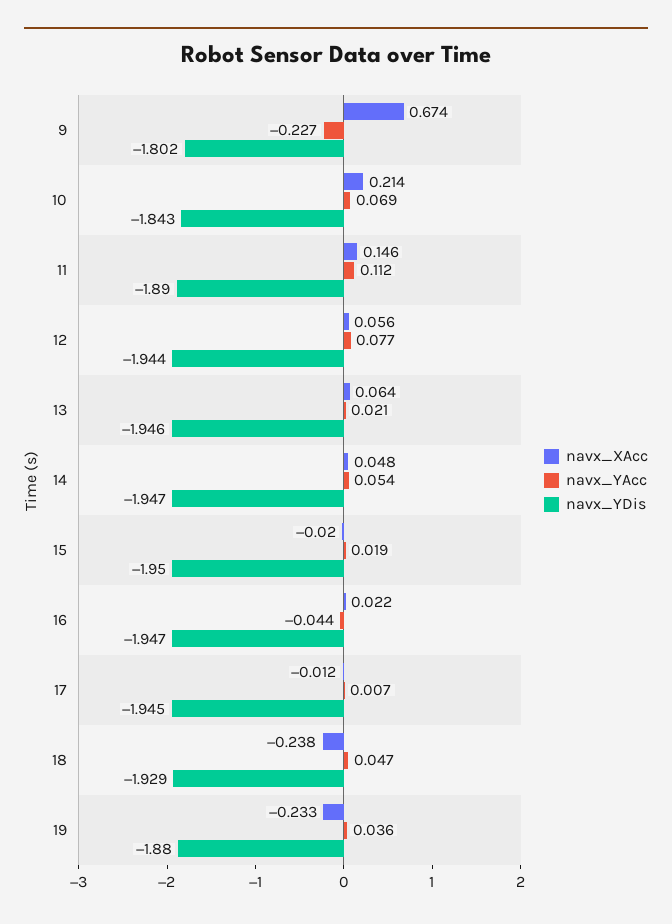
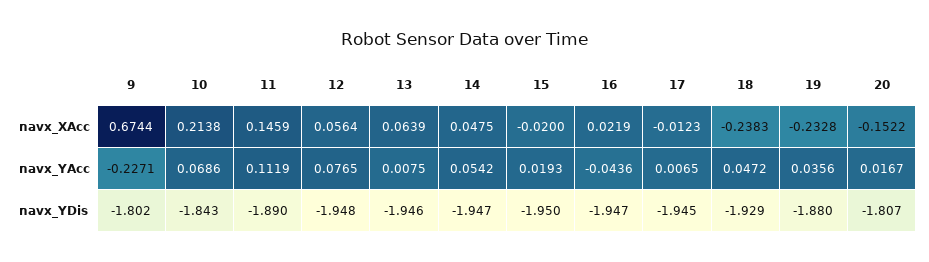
navx_YDis, 12: -1.944 -> -1.948
navx_YAcc, 13: 0.021 -> 0.0075
navx_XAcc, 20: none -> -0.1522
navx_YAcc, 20: none -> 0.0167
navx_YDis, 20: none -> -1.807

